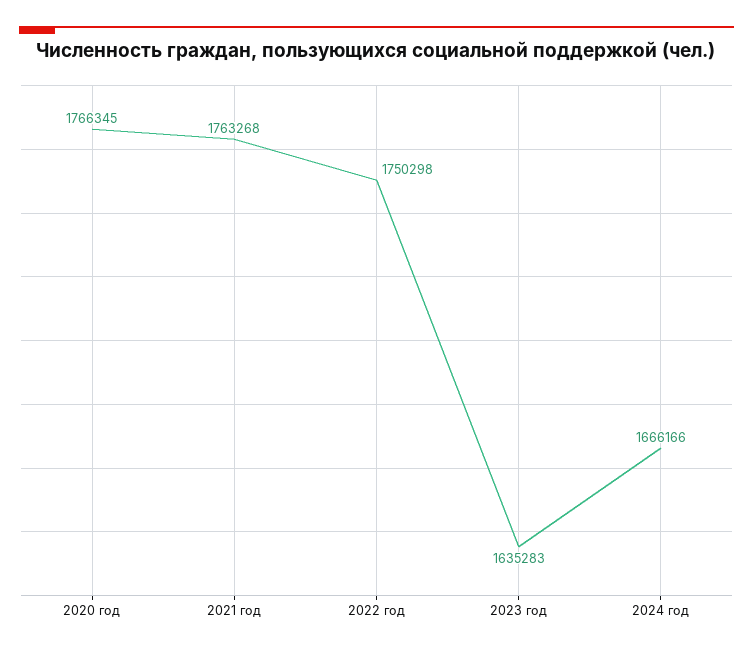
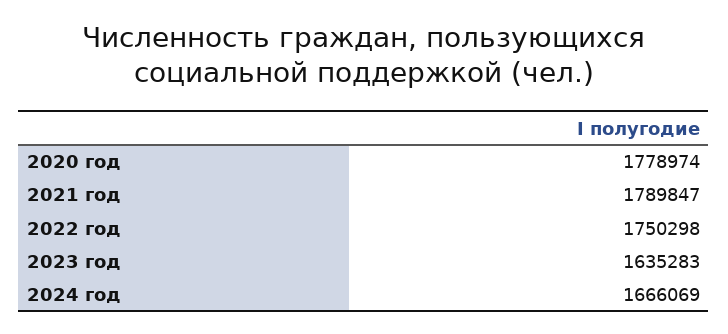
2020 год: 1766345 -> 1778974
2021 год: 1763268 -> 1789847
2024 год: 1666166 -> 1666069

